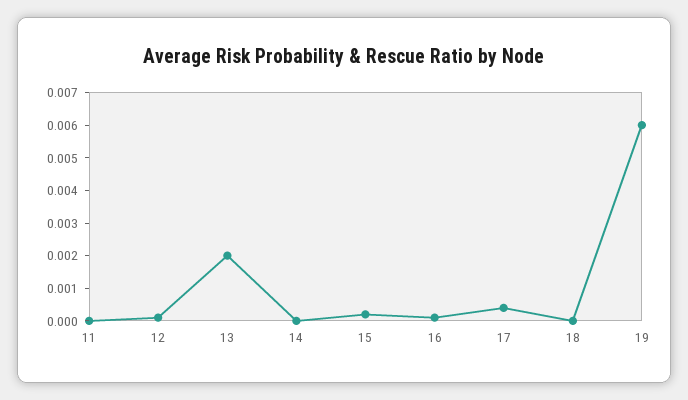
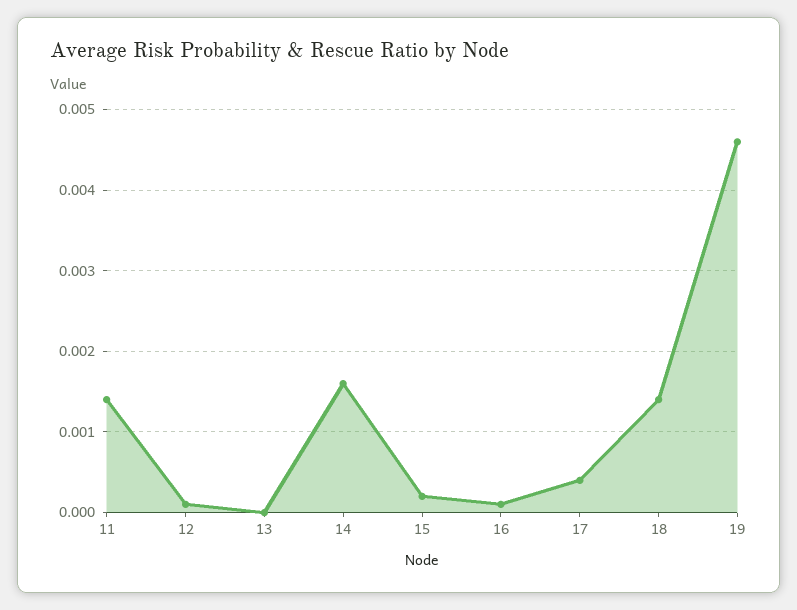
11: 0 -> 0.0014
13: 0.002 -> 0
14: 0 -> 0.0016
18: 0 -> 0.0014
19: 0.006 -> 0.0046

